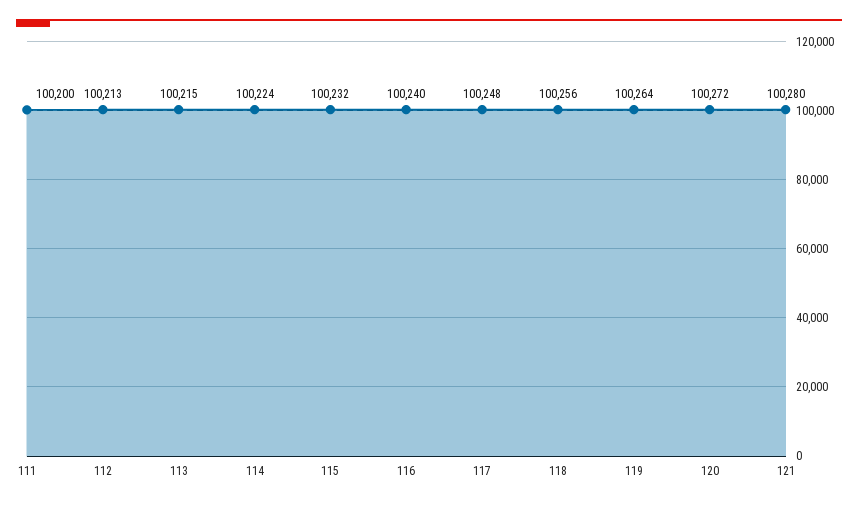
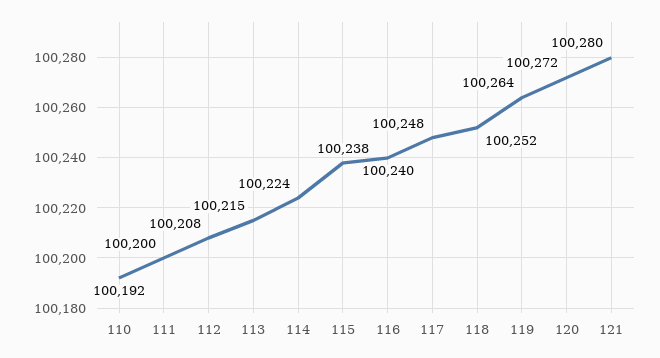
112: 100213 -> 100208
115: 100232 -> 100238
118: 100256 -> 100252
110: none -> 100192

